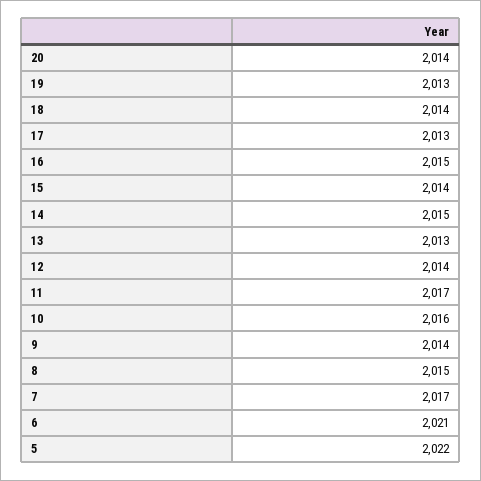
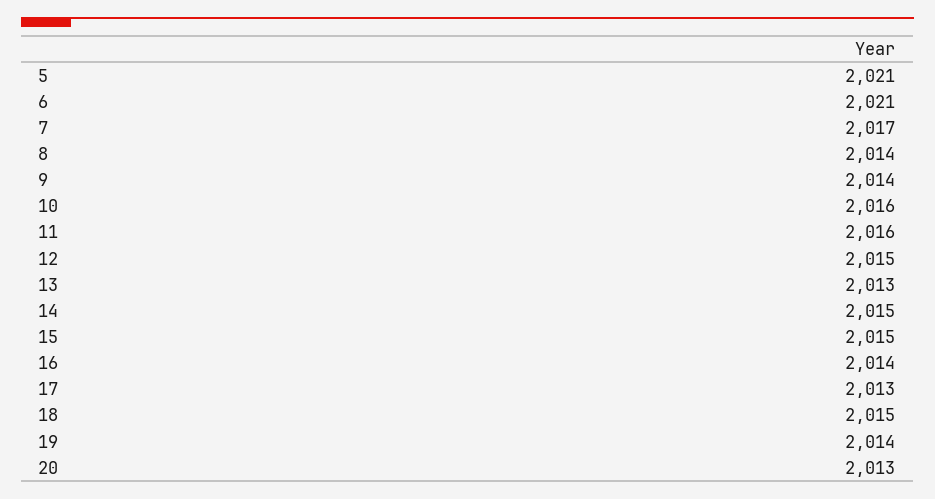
20: 2014 -> 2013
19: 2013 -> 2014
18: 2014 -> 2015
16: 2015 -> 2014
15: 2014 -> 2015
12: 2014 -> 2015
11: 2017 -> 2016
8: 2015 -> 2014
5: 2022 -> 2021

